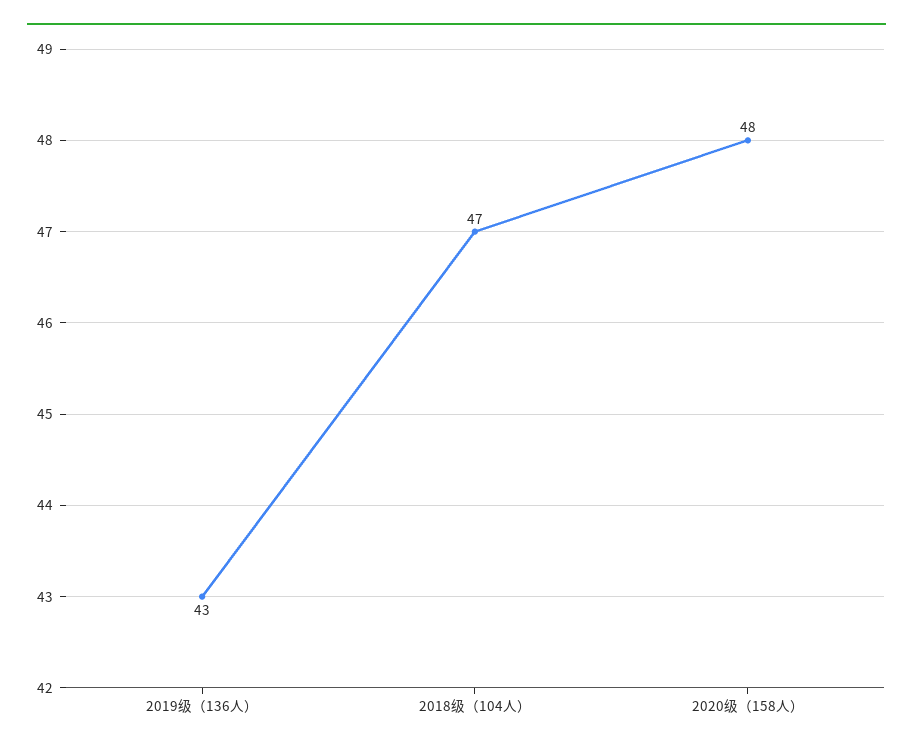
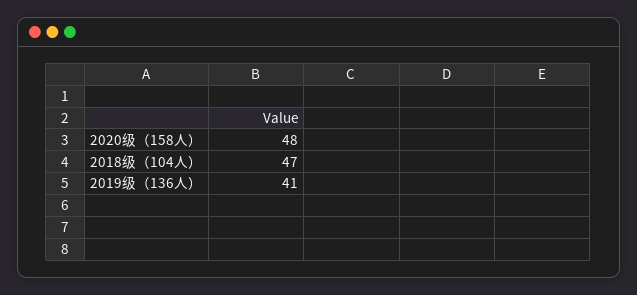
2019级（136人）: 43 -> 41

